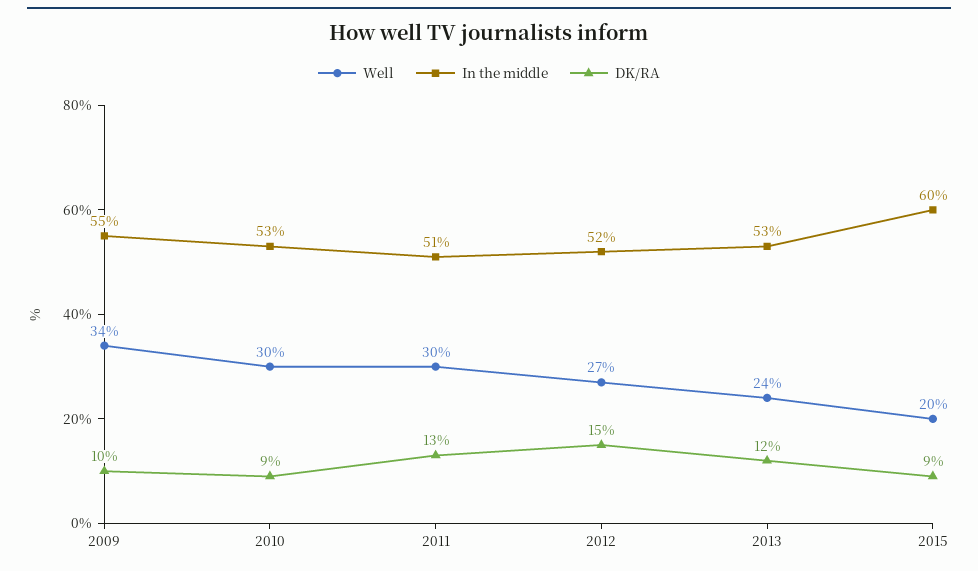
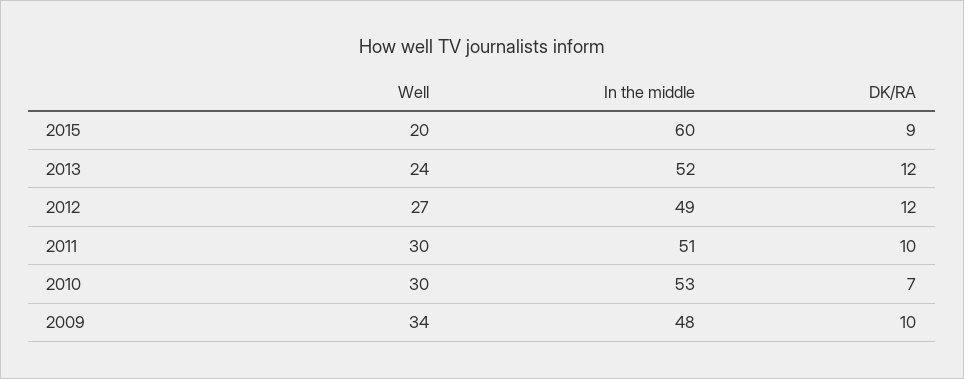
In the middle, 2009: 55 -> 48
DK/RA, 2010: 9 -> 7
DK/RA, 2011: 13 -> 10
In the middle, 2012: 52 -> 49
DK/RA, 2012: 15 -> 12
In the middle, 2013: 53 -> 52

